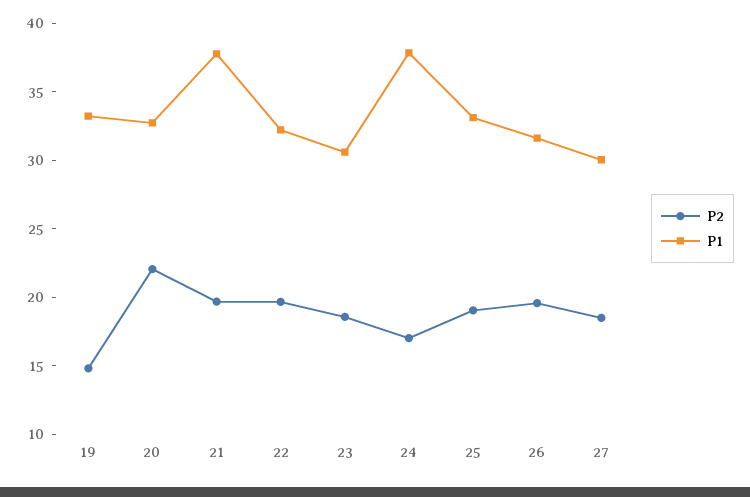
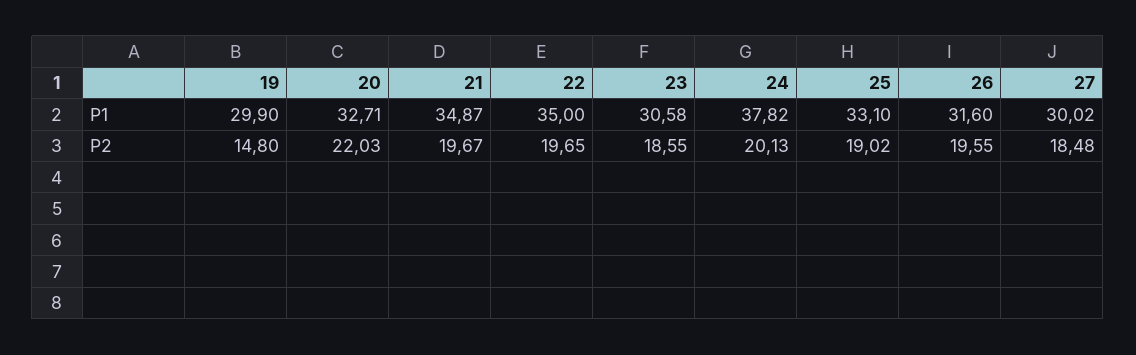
P1, 19: 33 -> 29.9
P1, 21: 38 -> 34.87
P1, 22: 32 -> 35
P2, 24: 17 -> 20.13

